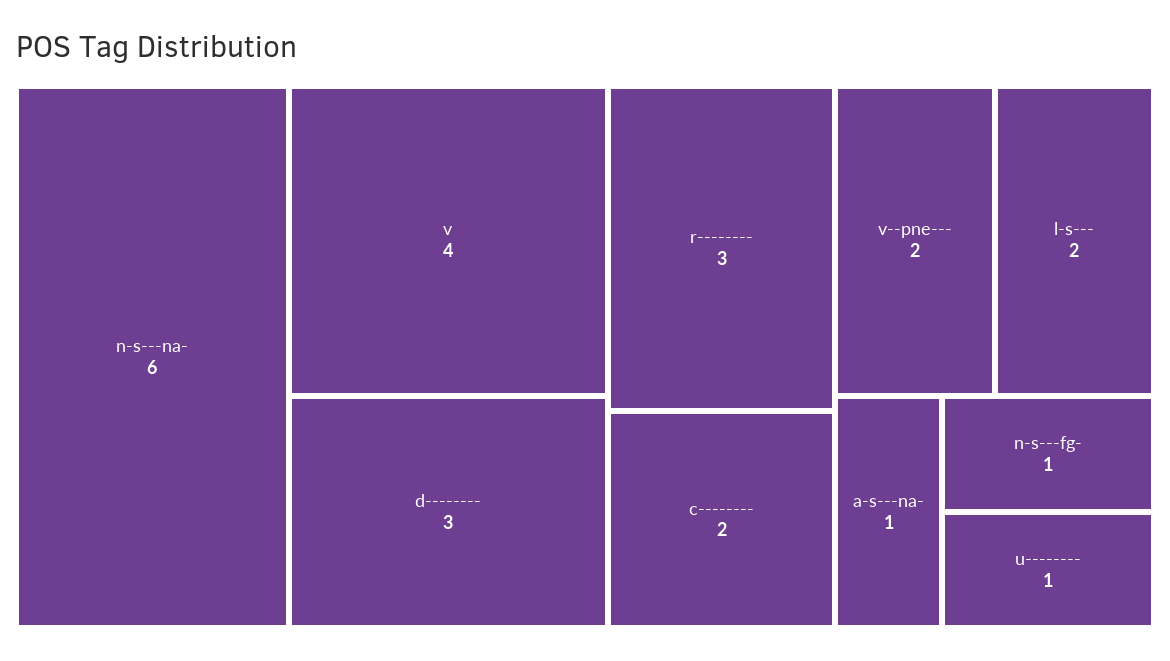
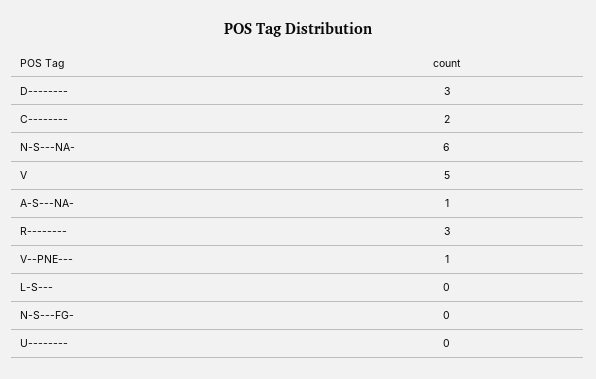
v: 4 -> 5
v--pne---: 2 -> 1
l-s---: 2 -> 0
n-s---fg-: 1 -> 0
u--------: 1 -> 0

